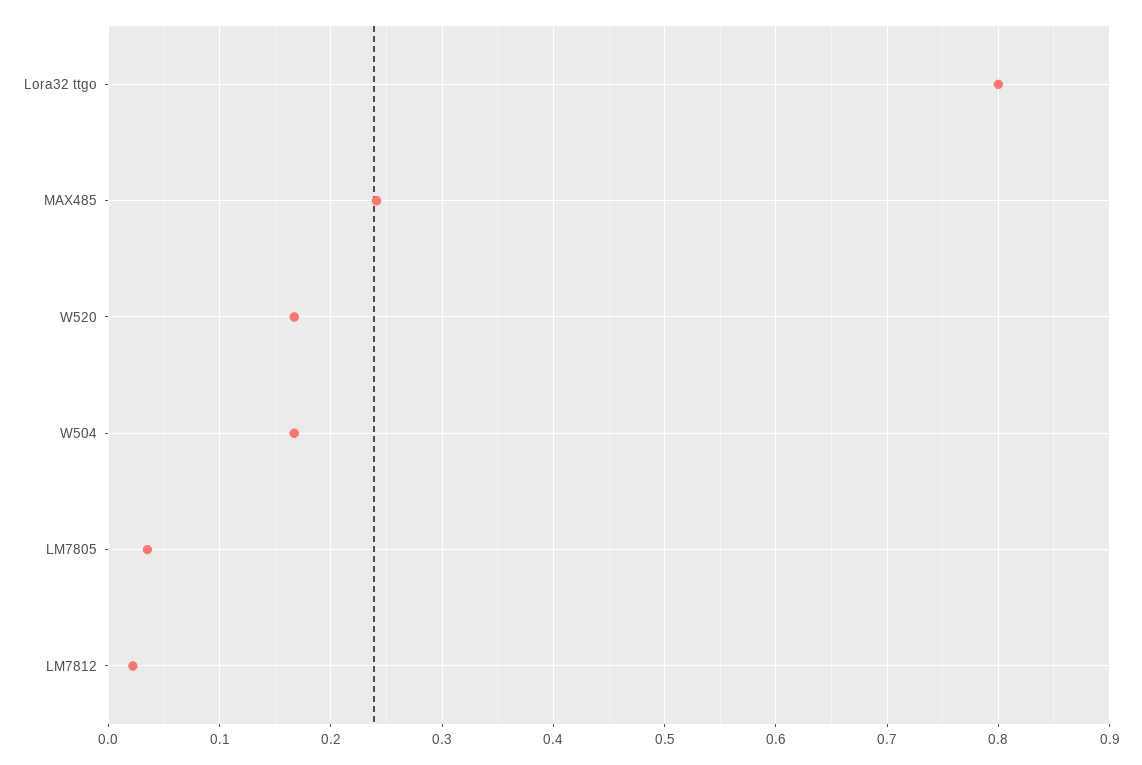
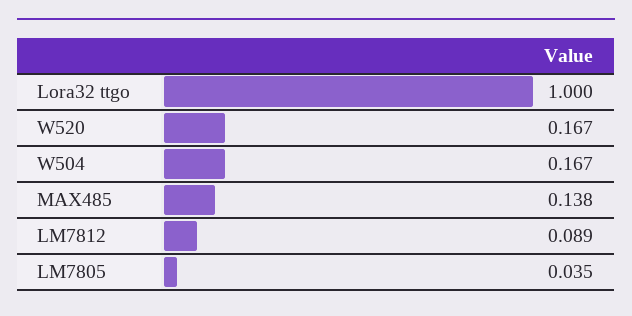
Lora32 ttgo: 0.8 -> 1
MAX485: 0.24 -> 0.138
LM7812: 0.02 -> 0.089

